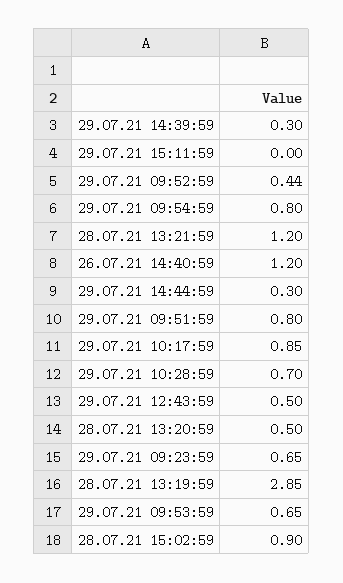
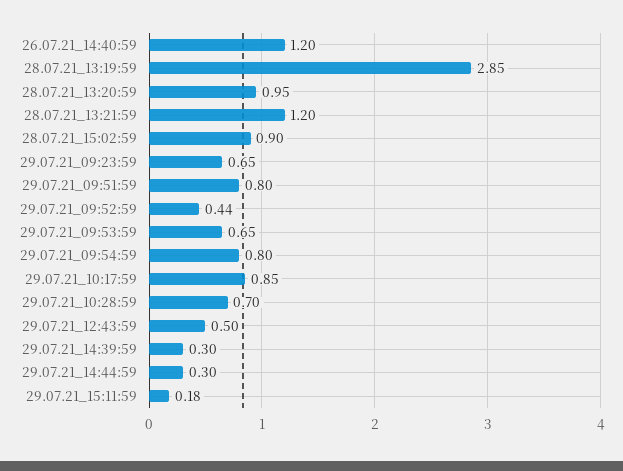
29.07.21 15:11:59: 0 -> 0.18
28.07.21 13:20:59: 0.5 -> 0.95

